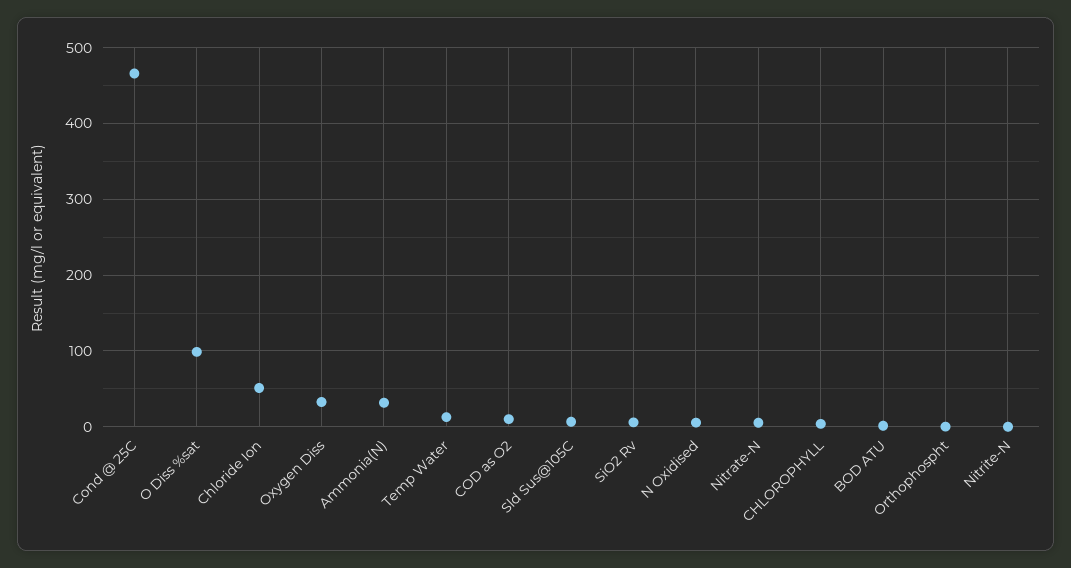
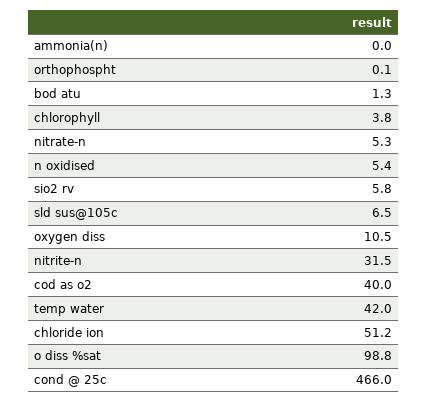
Oxygen Diss: 30 -> 10.5
Ammonia(N): 30 -> 0
Temp Water: 10 -> 42
COD as O2: 10 -> 40
Nitrite-N: 0 -> 31.5

